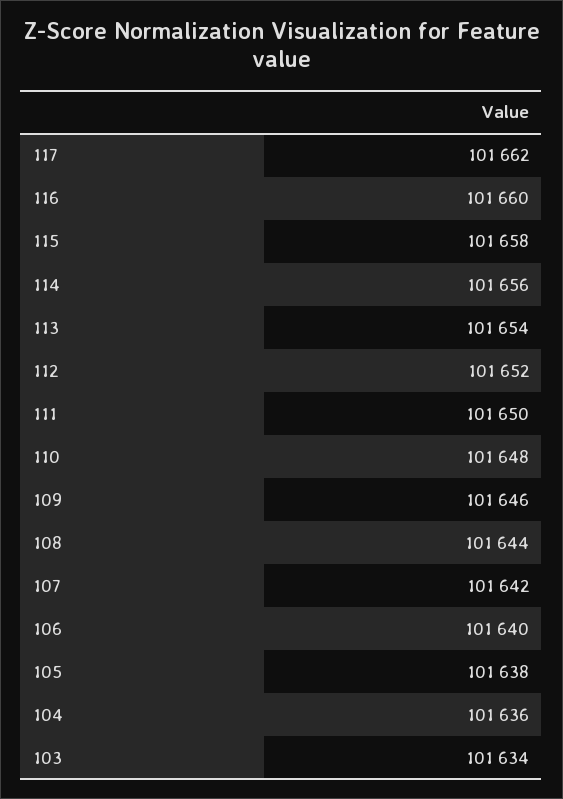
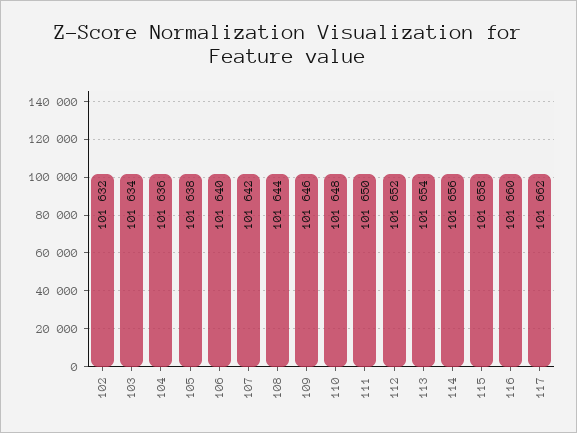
102: none -> 101632

